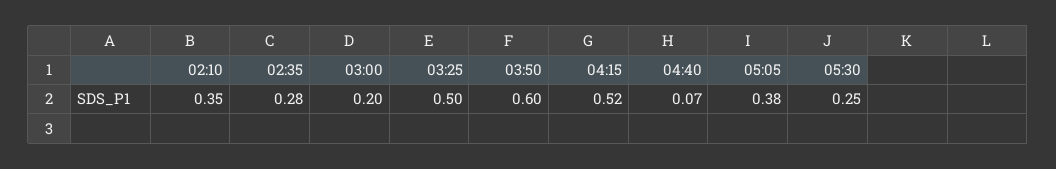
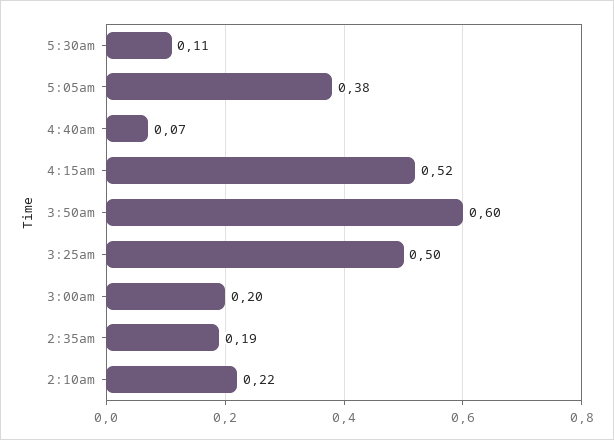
02:10: 0.35 -> 0.22
02:35: 0.28 -> 0.19
05:30: 0.25 -> 0.11

